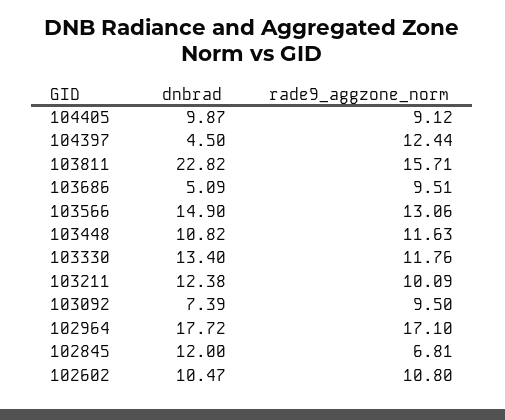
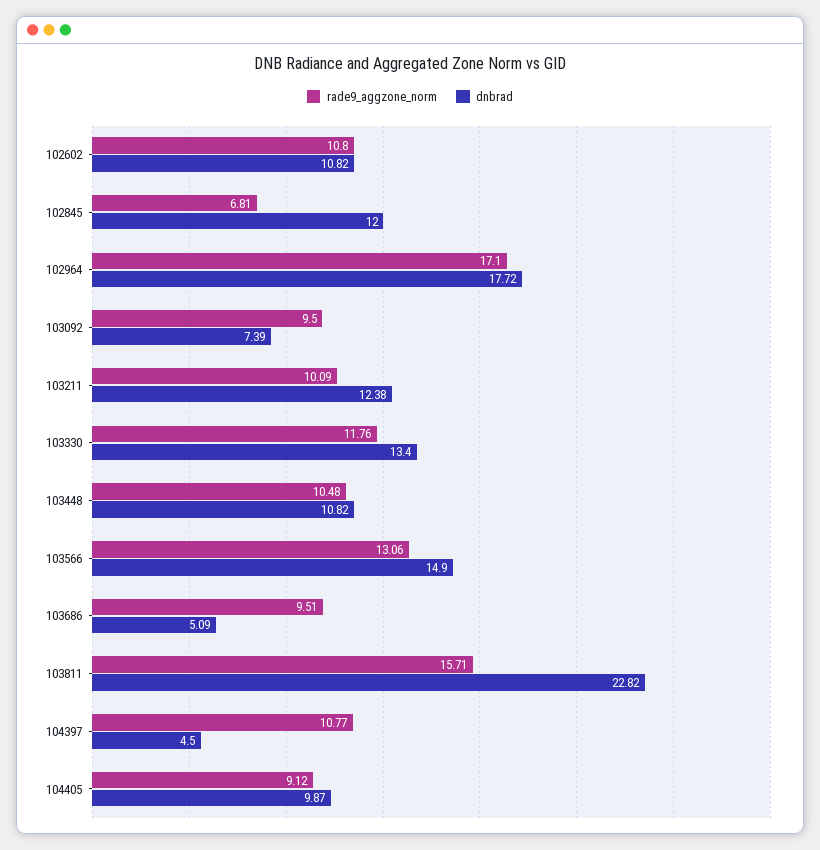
rade9_aggzone_norm, 104397: 12.44 -> 10.77
rade9_aggzone_norm, 103448: 11.63 -> 10.48
dnbrad, 102602: 10.47 -> 10.82

